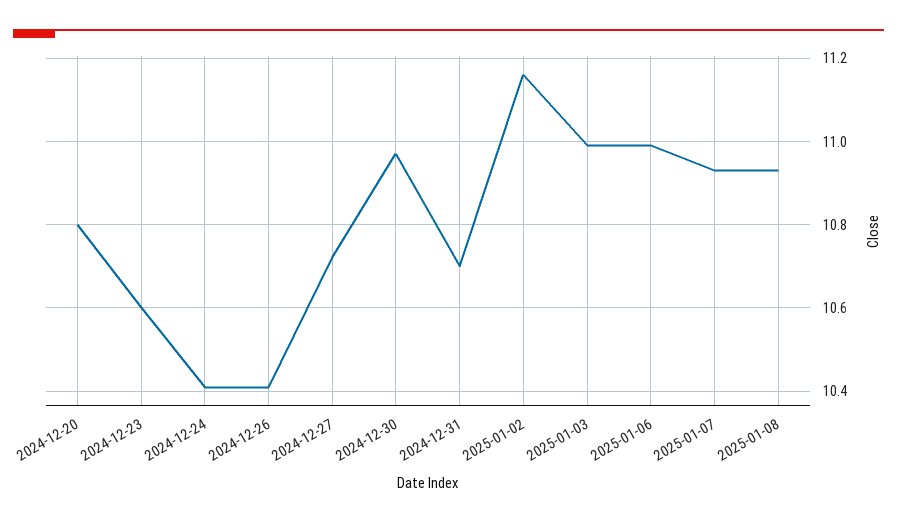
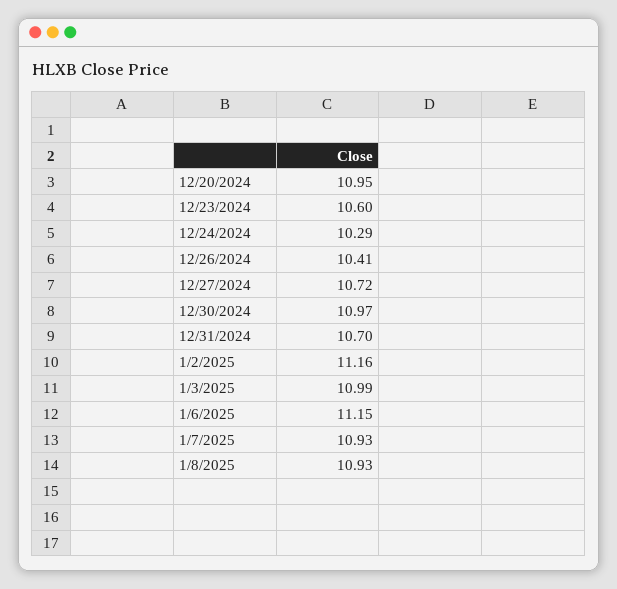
2024-12-20: 10.8 -> 10.95
2024-12-24: 10.4 -> 10.29
2025-01-06: 11 -> 11.15

